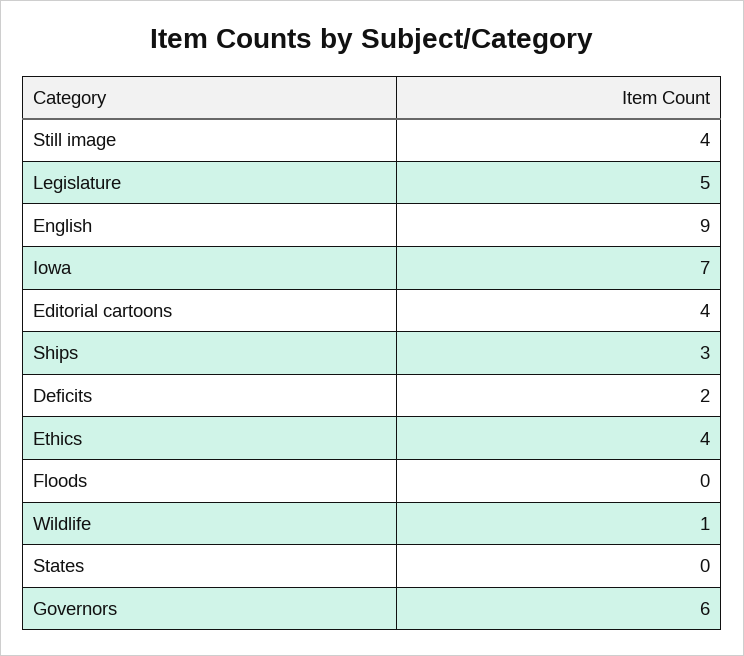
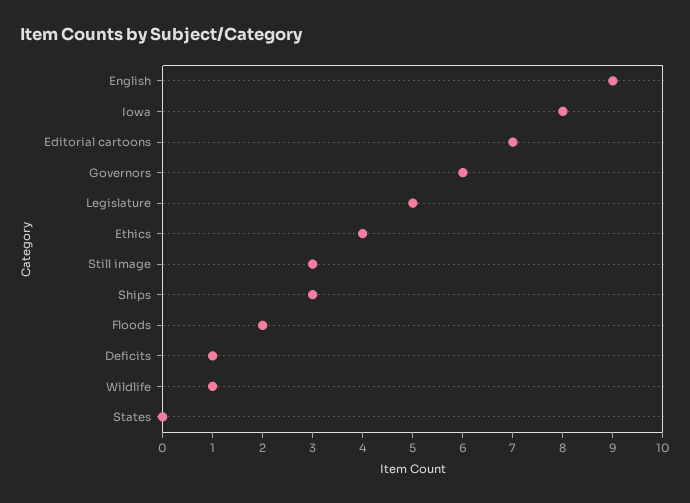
Still image: 4 -> 3
Iowa: 7 -> 8
Editorial cartoons: 4 -> 7
Deficits: 2 -> 1
Floods: 0 -> 2

